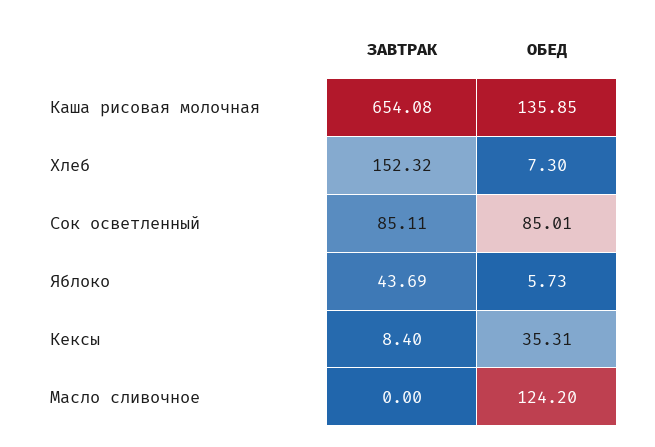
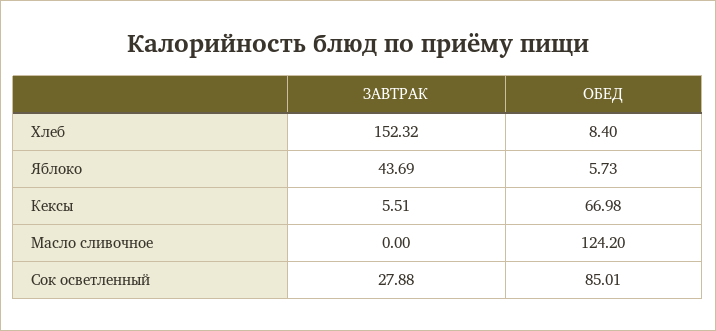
ЗАВТРАК, Каша рисовая молочная: 654.08 -> none
ОБЕД, Каша рисовая молочная: 135.85 -> none
ОБЕД, Хлеб: 7.3 -> 8.4
ЗАВТРАК, Сок осветленный: 85.11 -> 27.88
ЗАВТРАК, Кексы: 8.4 -> 5.51
ОБЕД, Кексы: 35.31 -> 66.98

